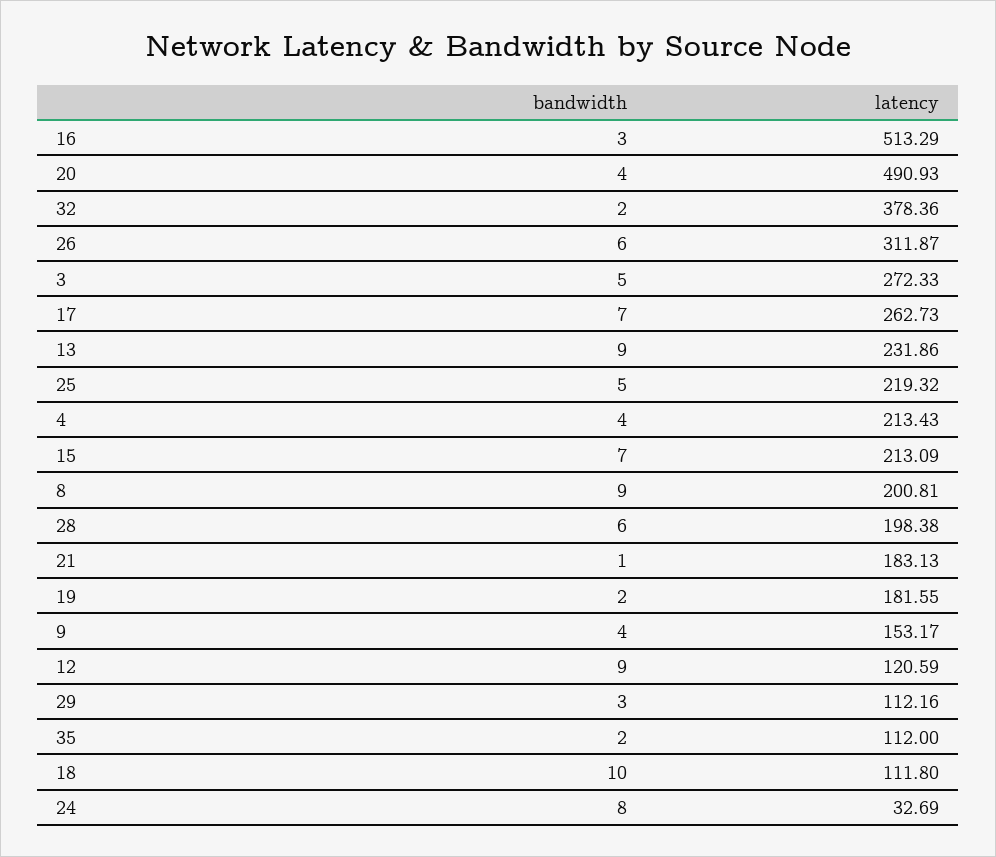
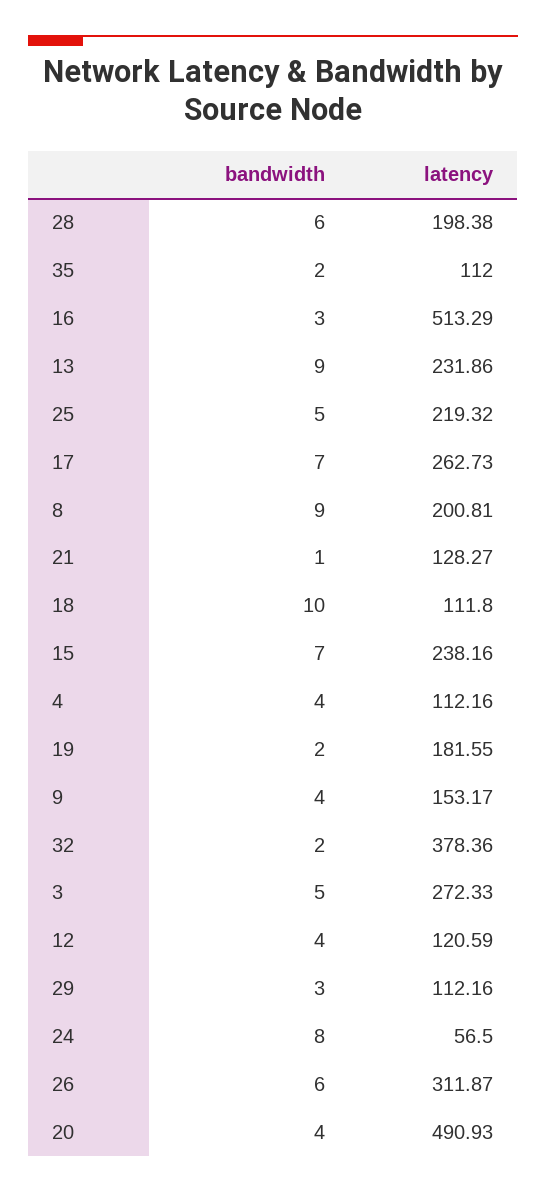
latency, 4: 213.43 -> 112.16
latency, 15: 213.09 -> 238.16
latency, 21: 183.13 -> 128.27
bandwidth, 12: 9 -> 4
latency, 24: 32.69 -> 56.5

